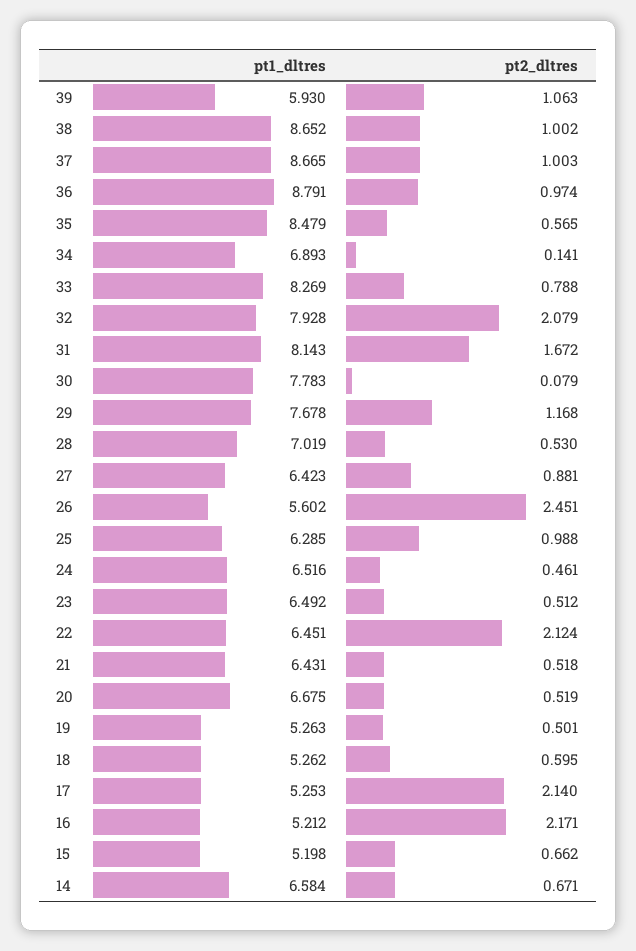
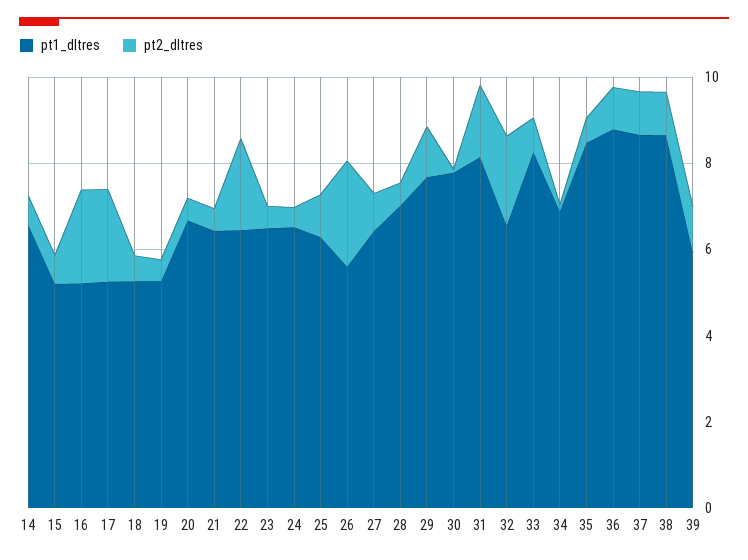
pt1_dltres, 32: 7.928 -> 6.5

